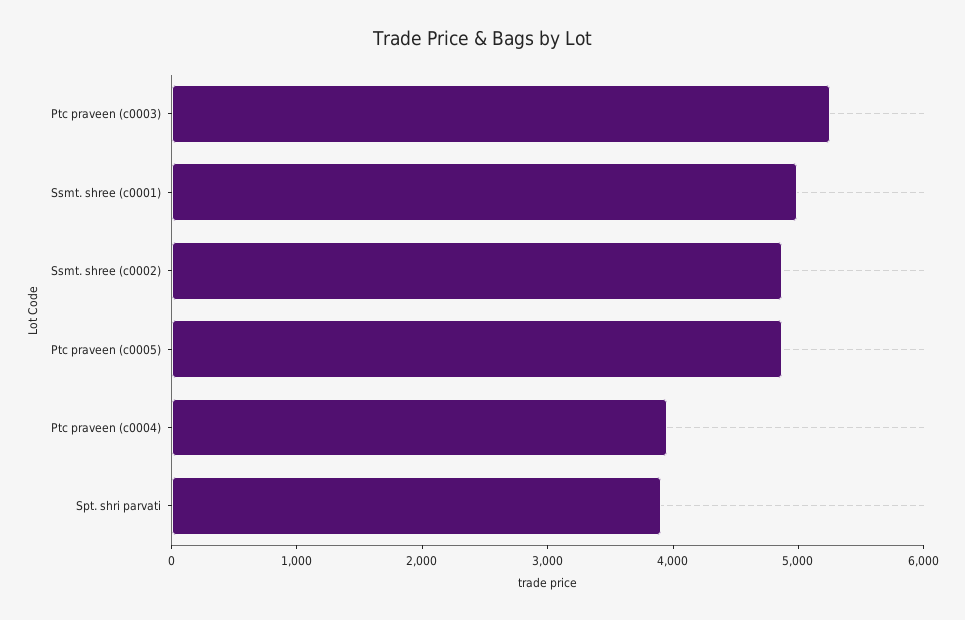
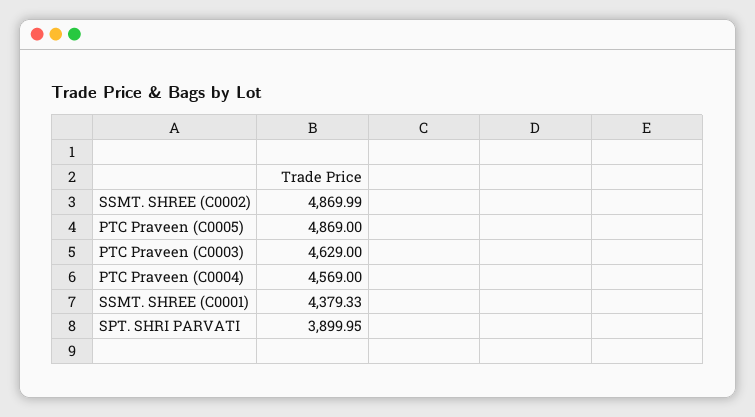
Ptc praveen (c0003): 5200 -> 4629
Ssmt. shree (c0001): 5000 -> 4379.33
Ptc praveen (c0004): 4000 -> 4569

